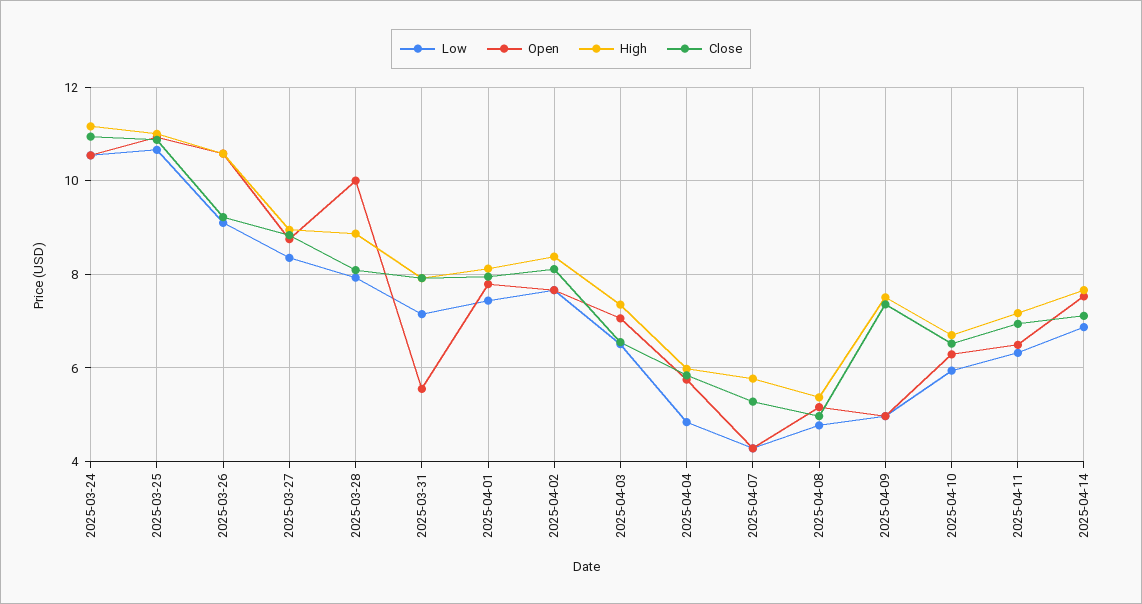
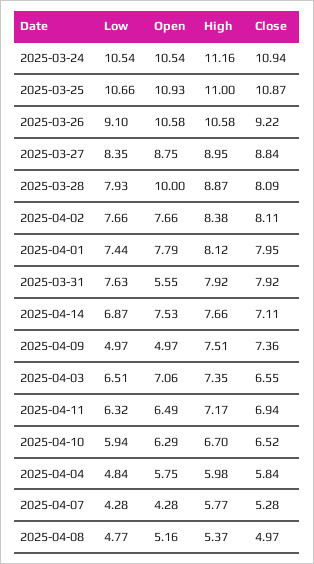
Low, 2025-03-31: 7.2 -> 7.63

